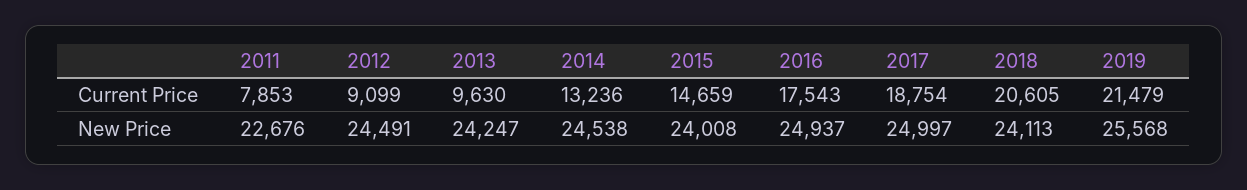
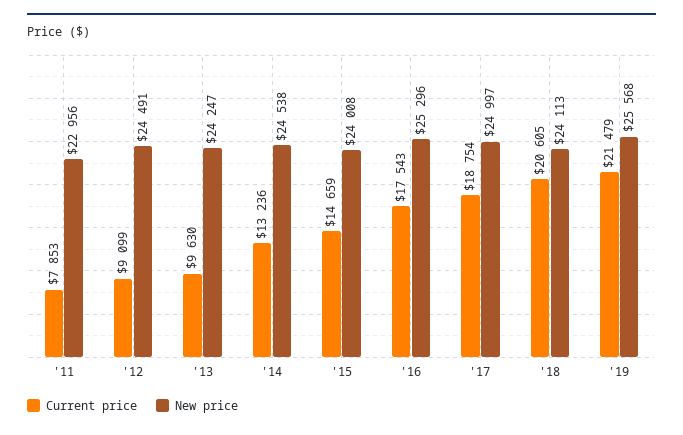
New Price, 2011: 22676 -> 22956
New Price, 2016: 24937 -> 25296

